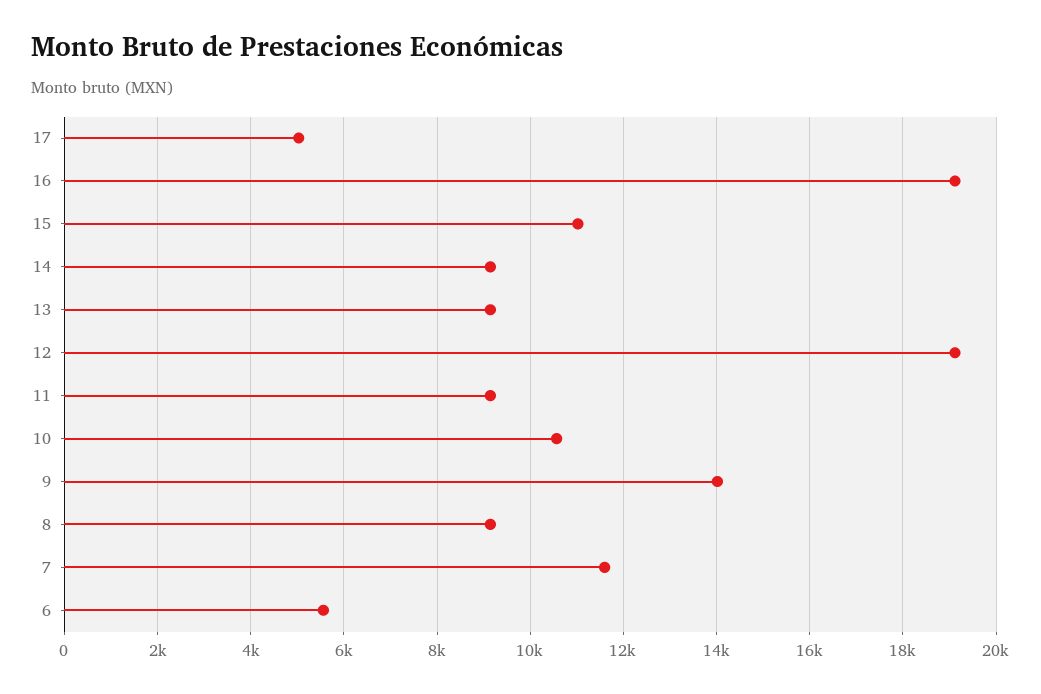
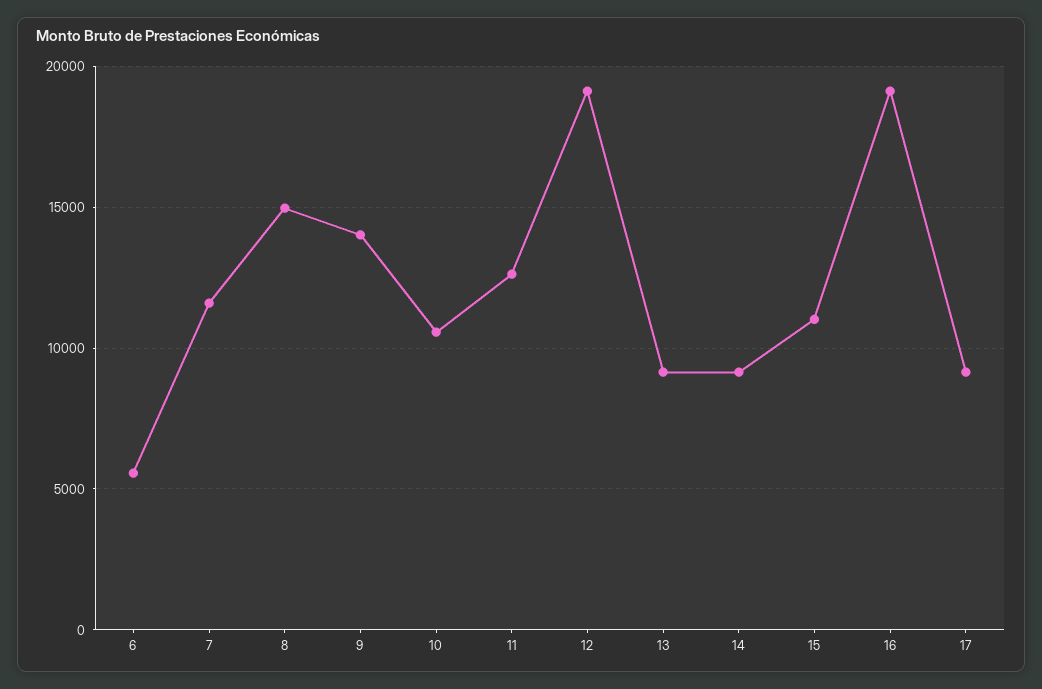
17: 5000 -> 9000
11: 9200 -> 12500
8: 9200 -> 15000

